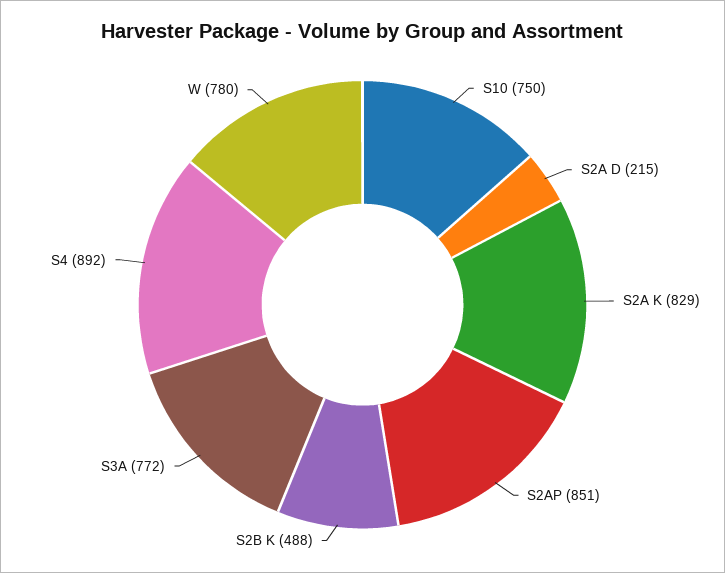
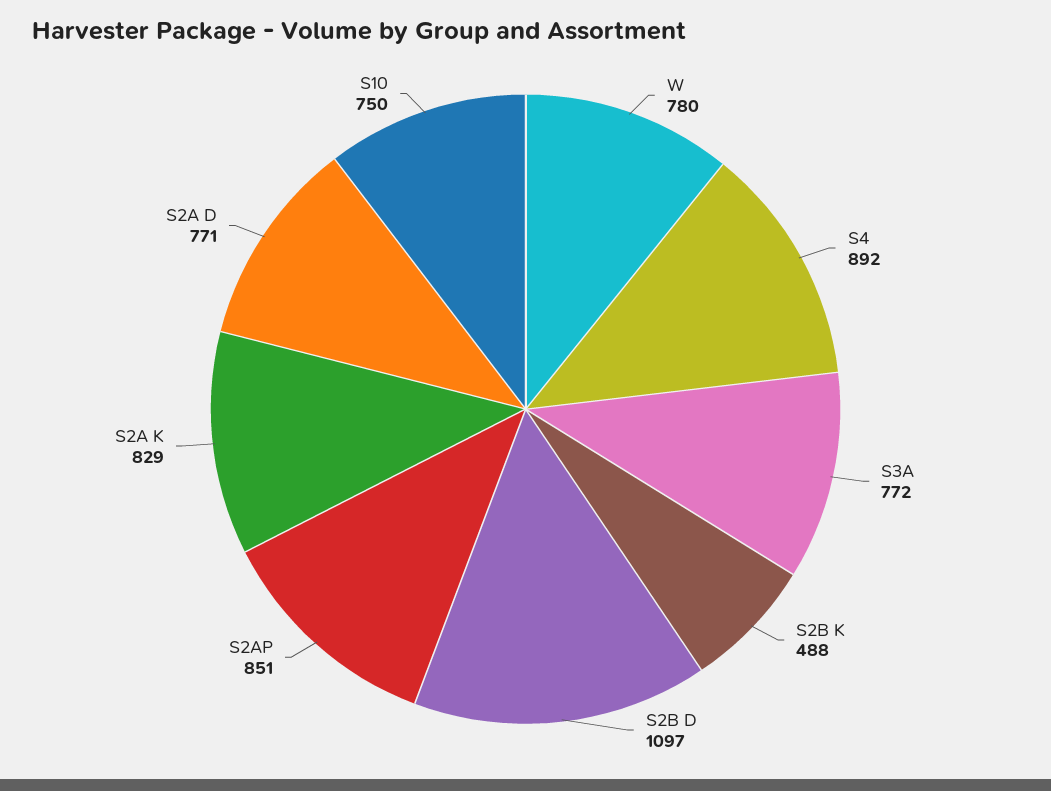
S2A D: 215 -> 771
S2B D: none -> 1097

